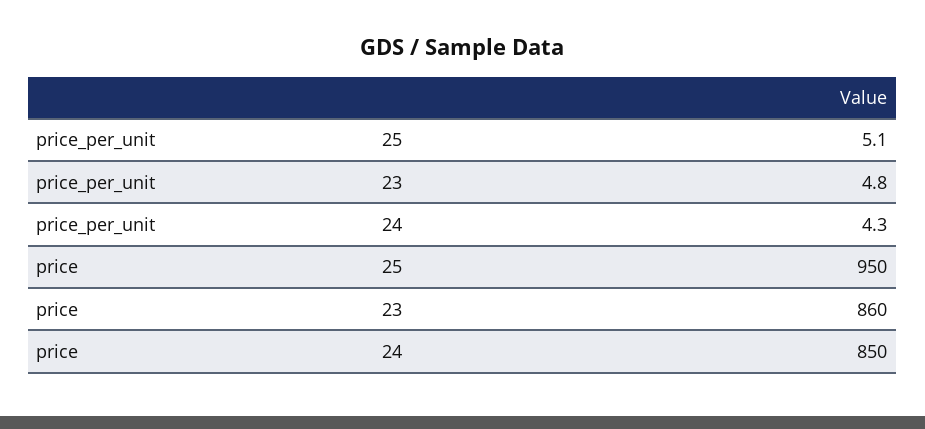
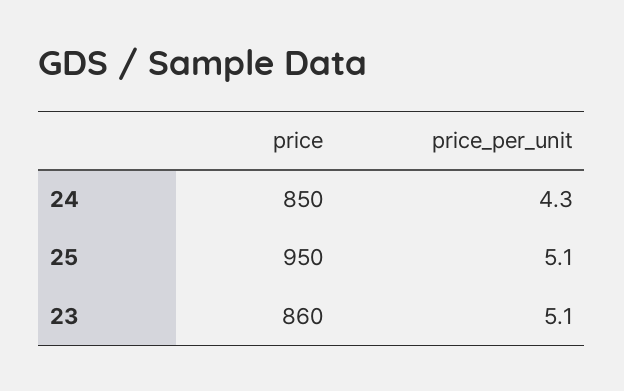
price_per_unit, 23: 4.8 -> 5.1

